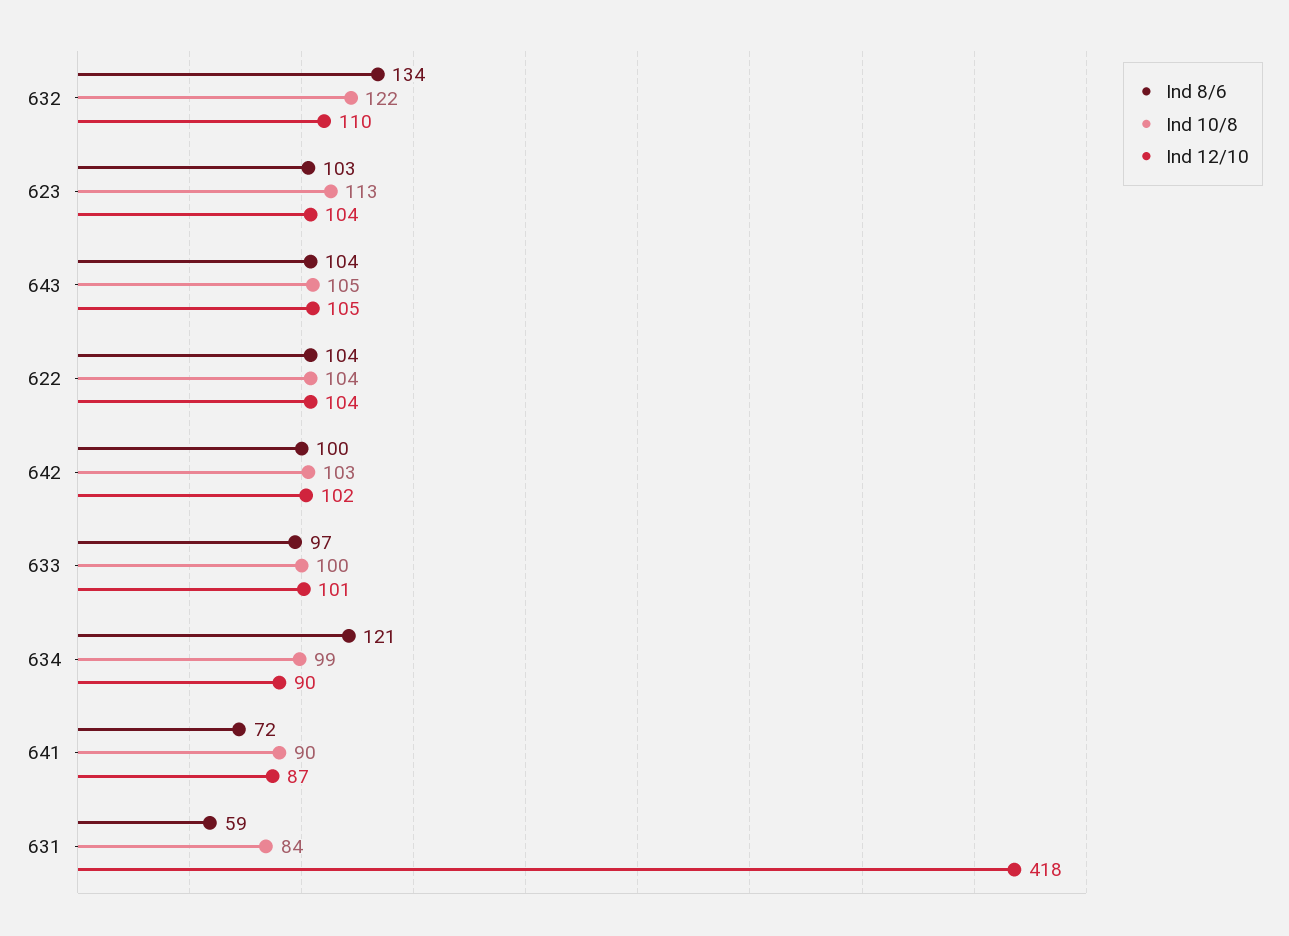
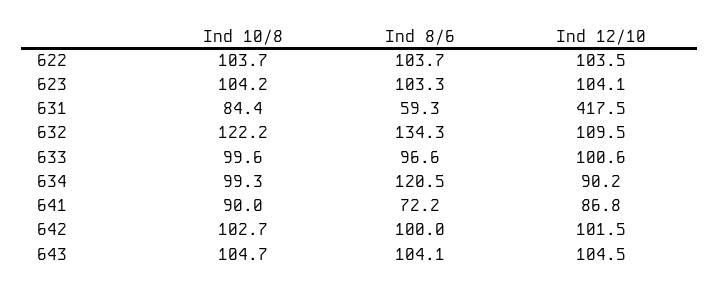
Ind 10/8, 623: 113 -> 104.2

